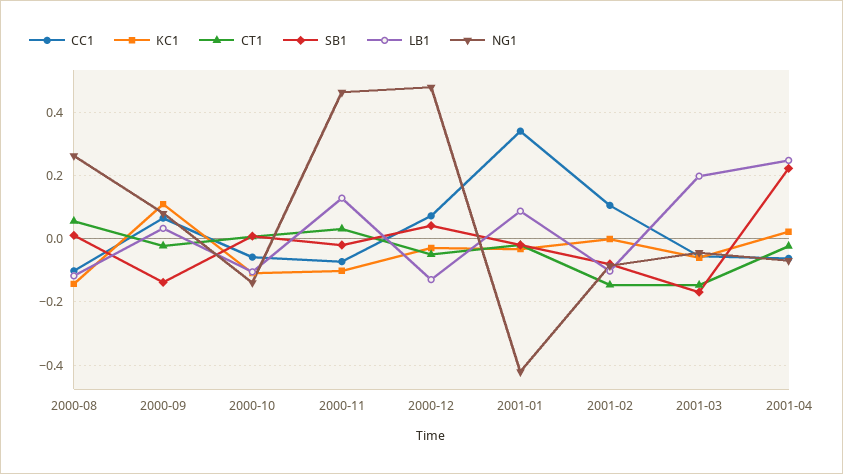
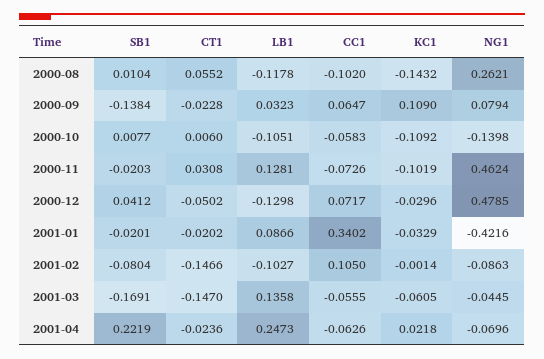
LB1, 2001-03: 0.2 -> 0.1358

